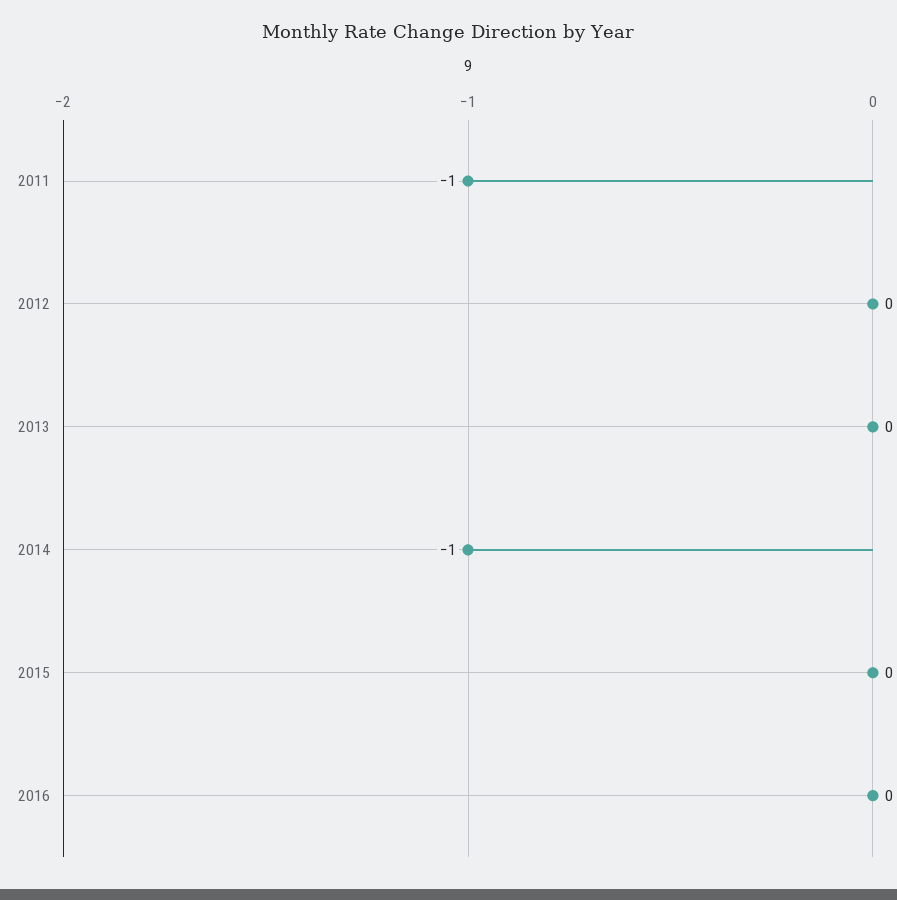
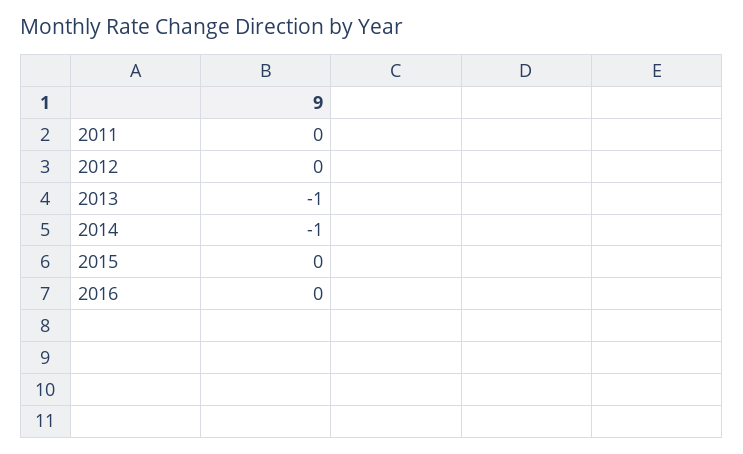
2011: -1 -> 0
2013: 0 -> -1

